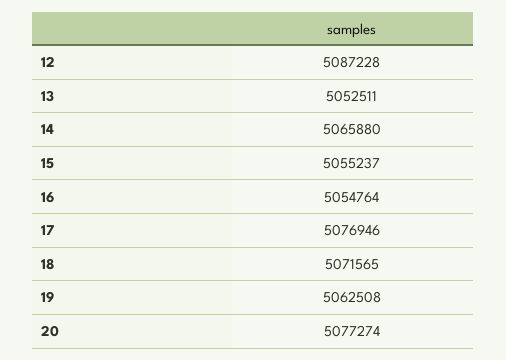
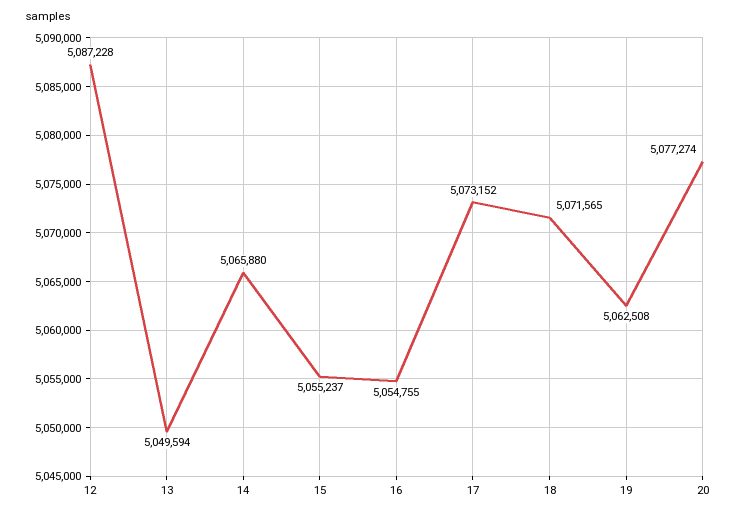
13: 5052511 -> 5049594
16: 5054764 -> 5054755
17: 5076946 -> 5073152

